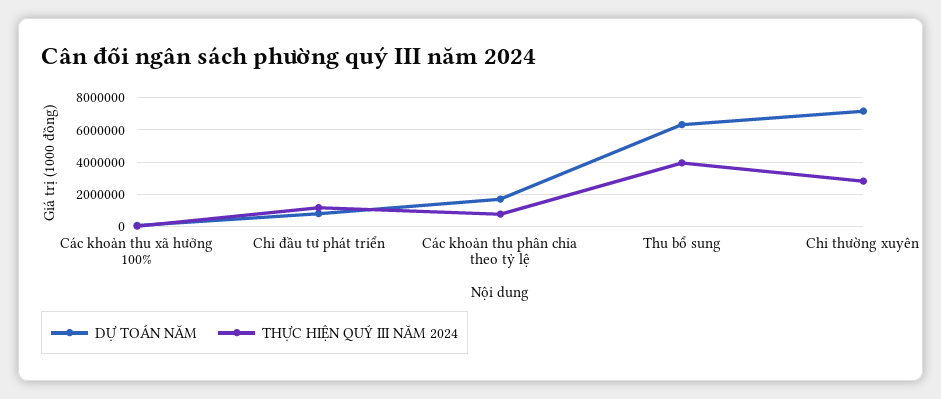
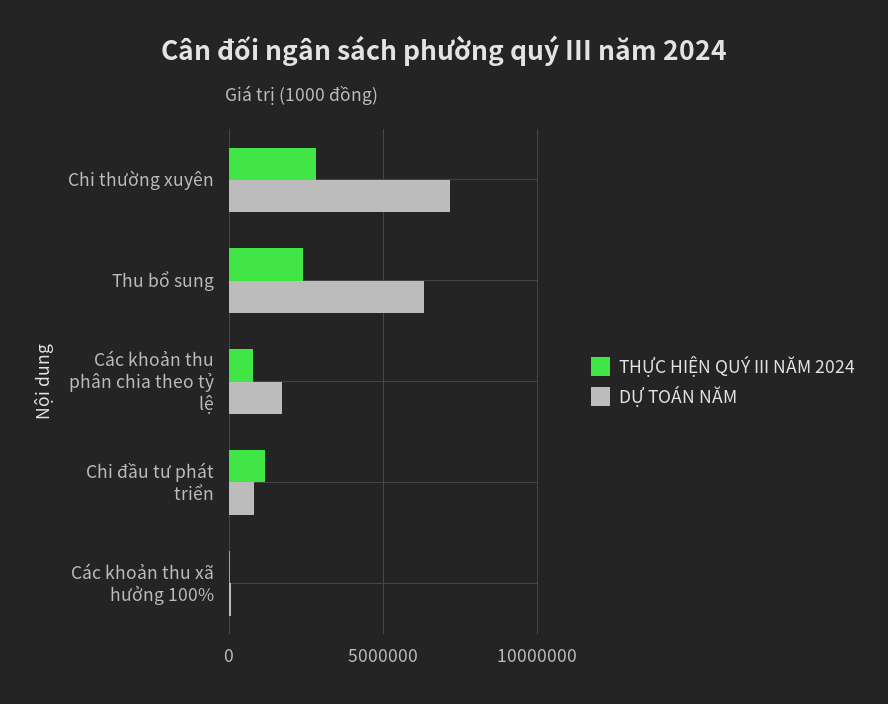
THỰC HIỆN QUÝ III NĂM 2024, Thu bổ sung: 4000000 -> 2500000

